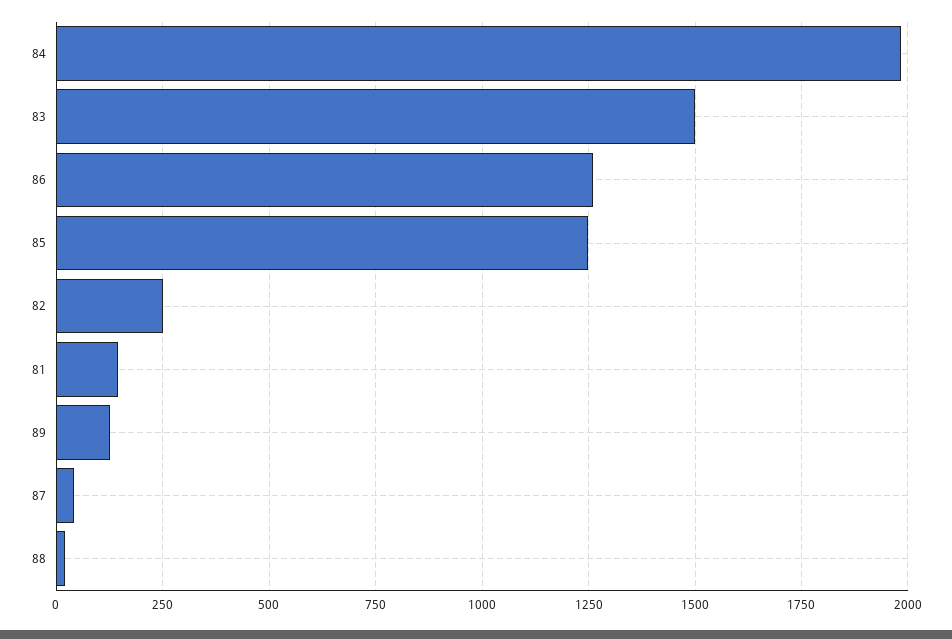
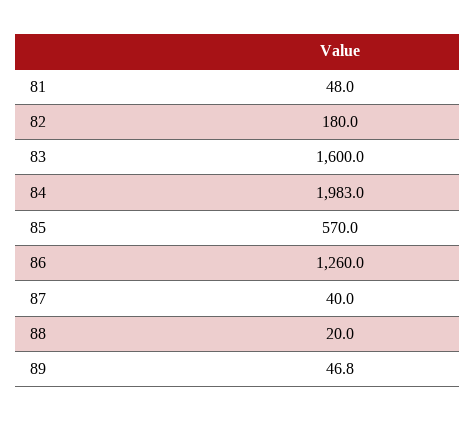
83: 1500 -> 1600
85: 1250 -> 570
82: 250 -> 180
81: 150 -> 48
89: 125 -> 46.8

